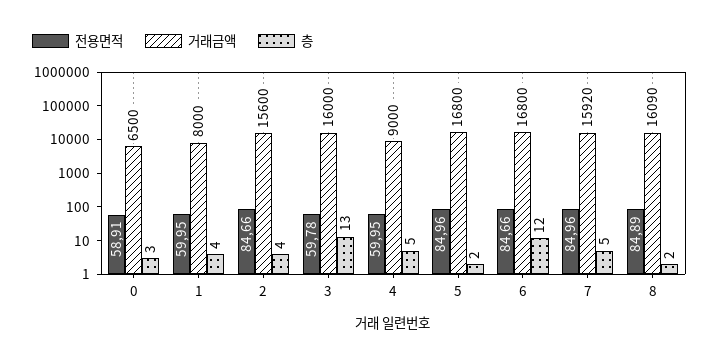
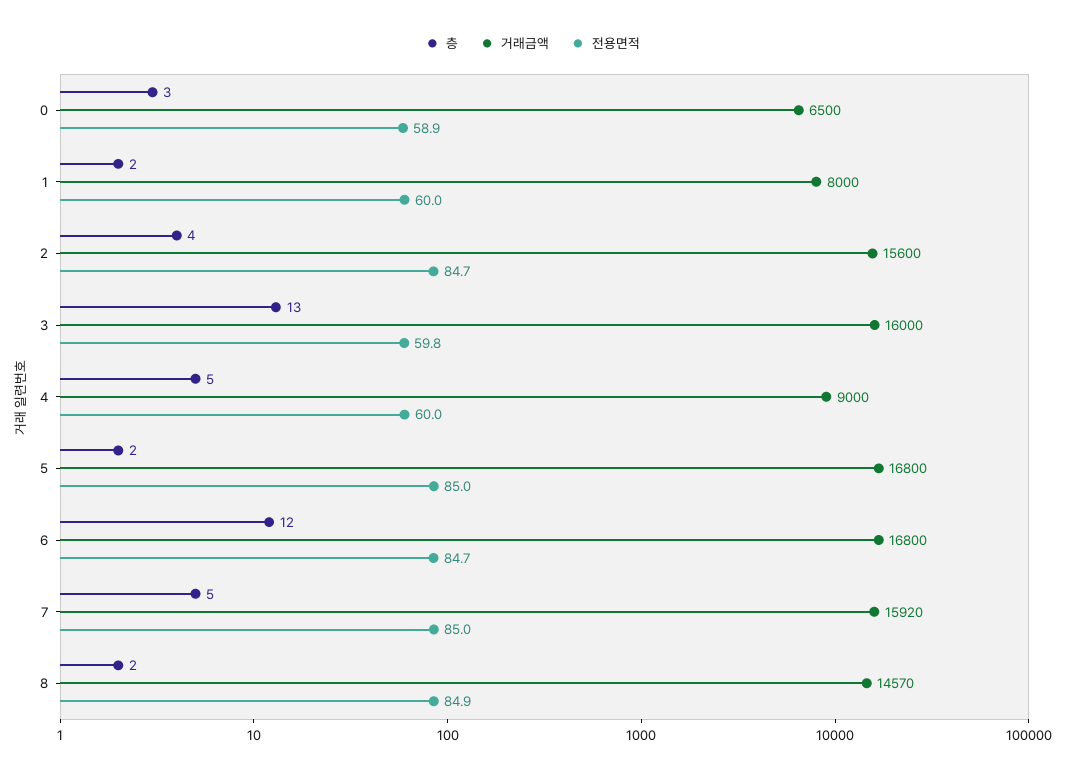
층, 1: 4 -> 2
거래금액, 8: 16090 -> 14570

